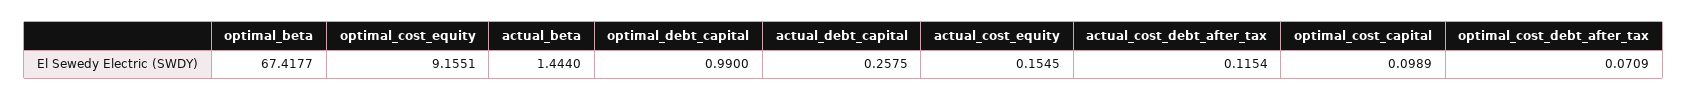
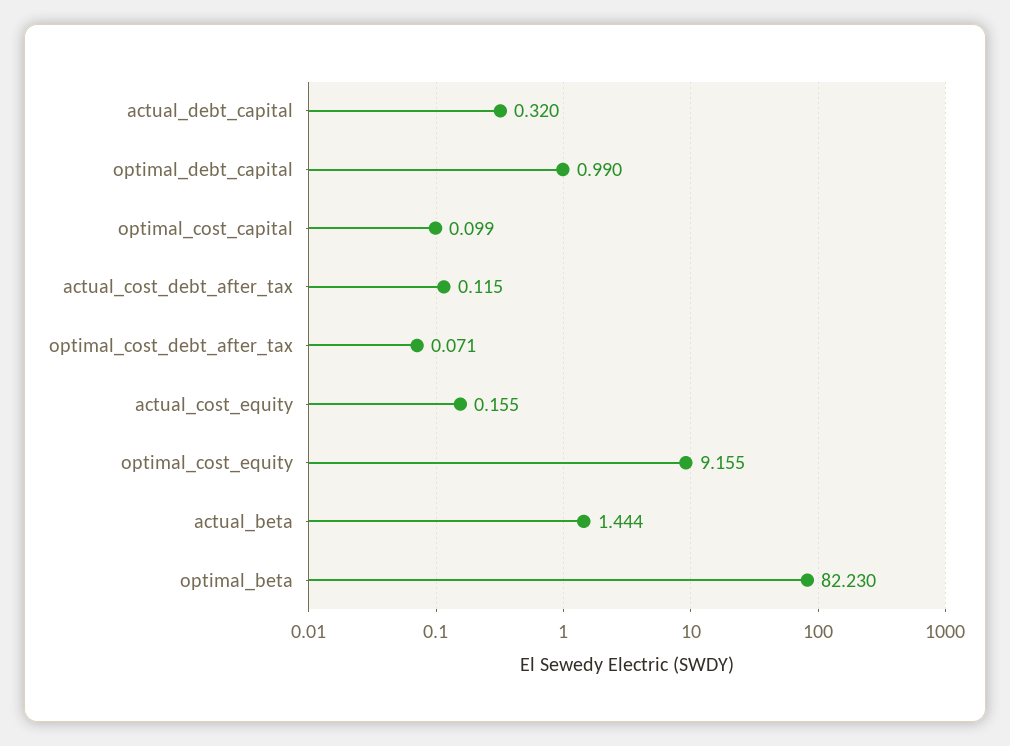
optimal_beta: 67.4177 -> 82.23
actual_debt_capital: 0.2575 -> 0.32

